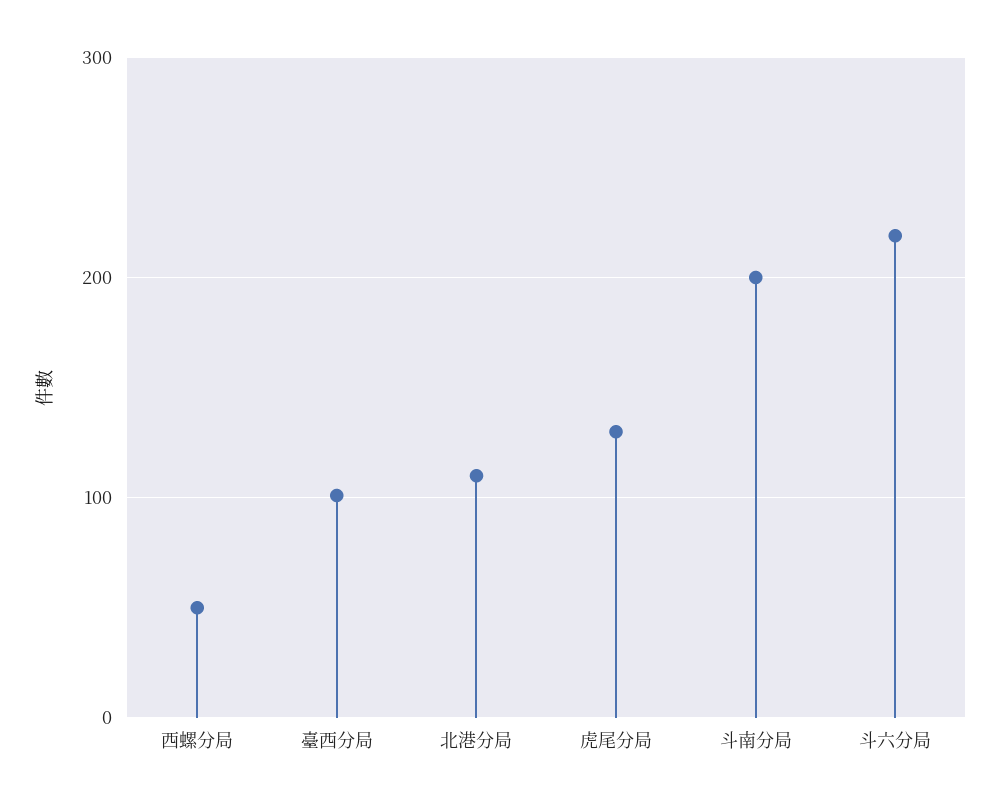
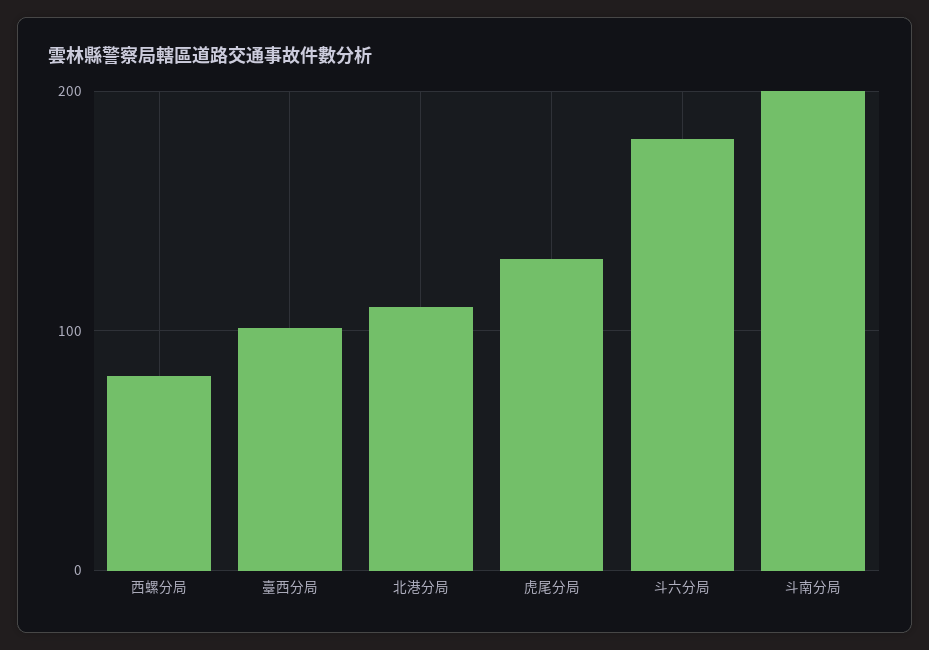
西螺分局: 50 -> 80
斗六分局: 220 -> 180

